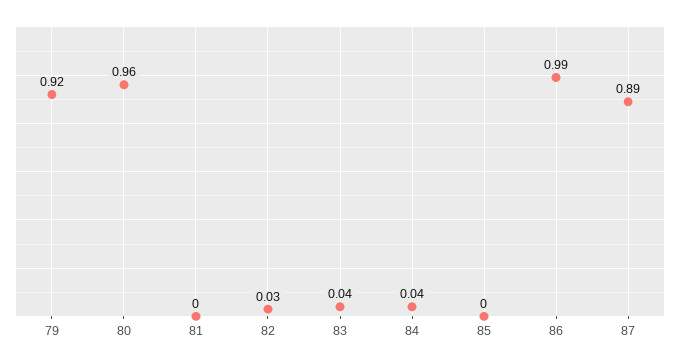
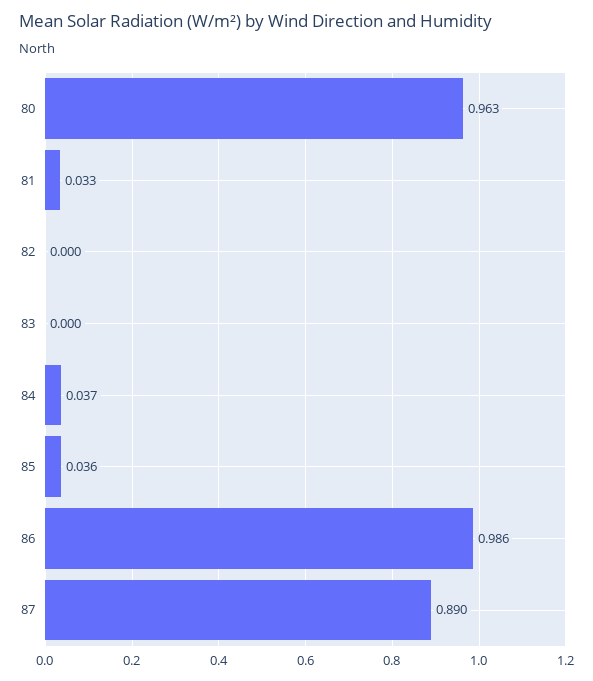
79: 0.92 -> none
81: 0 -> 0.033
82: 0.03 -> 0
83: 0.04 -> 0
85: 0 -> 0.036

